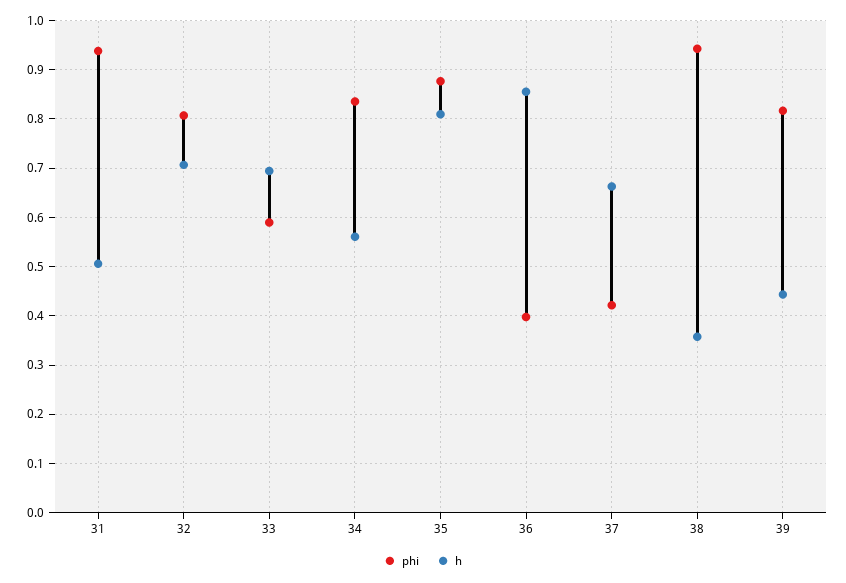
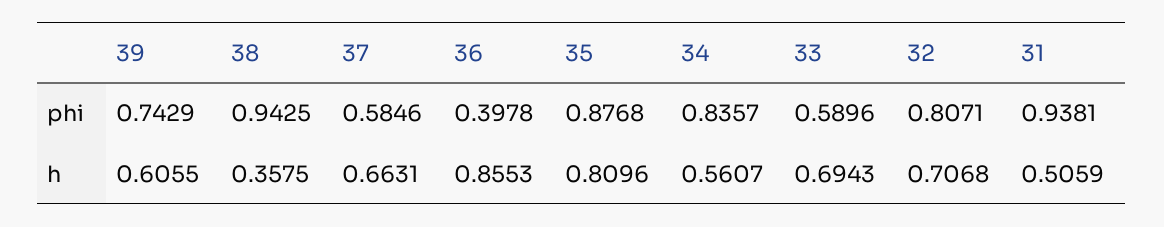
phi, 37: 0.42 -> 0.5846
phi, 39: 0.82 -> 0.7429
h, 39: 0.44 -> 0.6055

